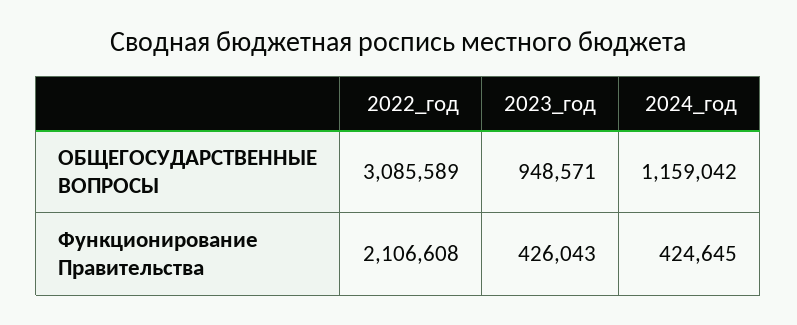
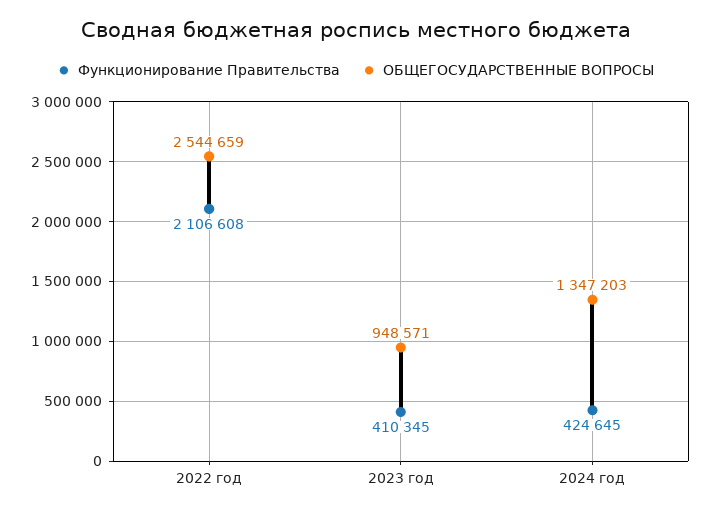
ОБЩЕГОСУДАРСТВЕННЫЕ ВОПРОСЫ, 2022_год: 3085589 -> 2544659
ОБЩЕГОСУДАРСТВЕННЫЕ ВОПРОСЫ, 2024_год: 1159042 -> 1347203
Функционирование Правительства, 2023_год: 426043 -> 410345

